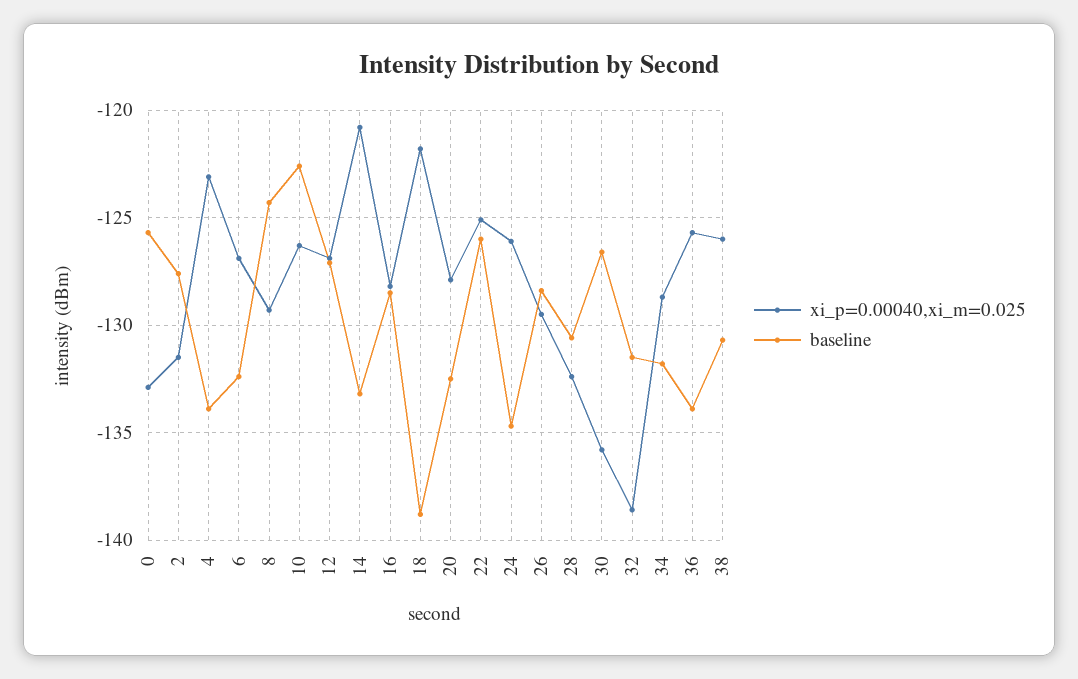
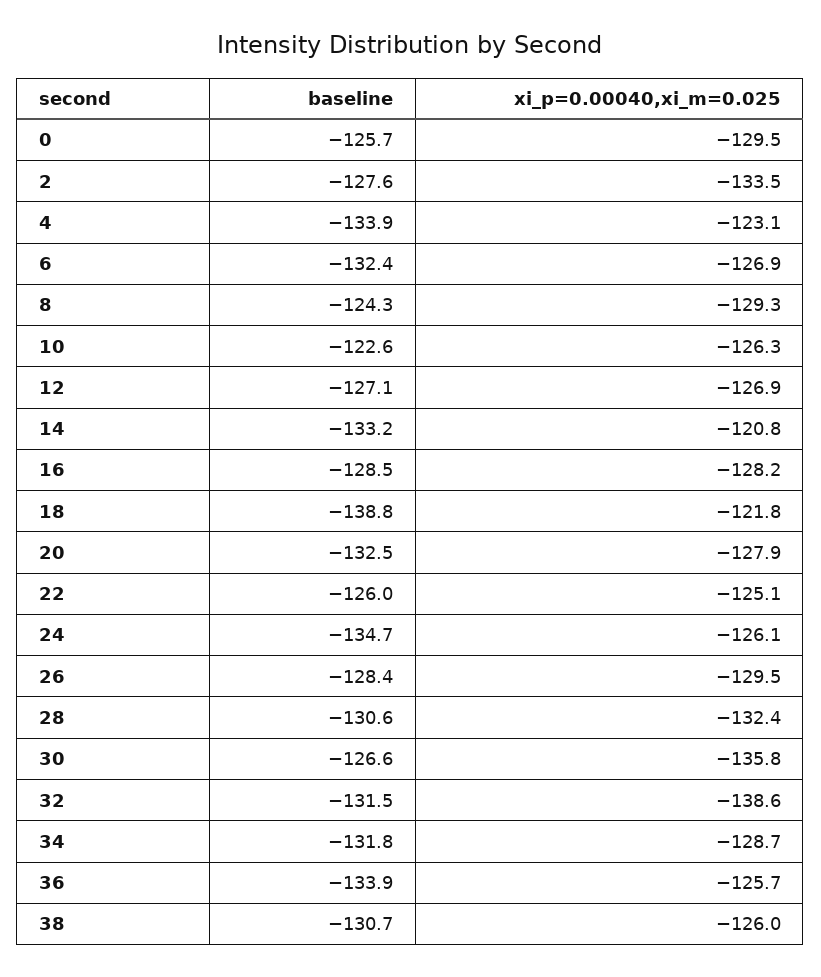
xi_p=0.00040,xi_m=0.025, 0: -133 -> -129.5
xi_p=0.00040,xi_m=0.025, 2: -131.5 -> -133.5

